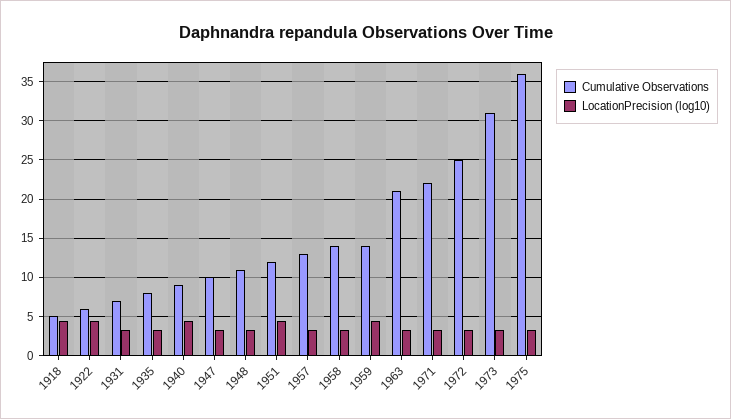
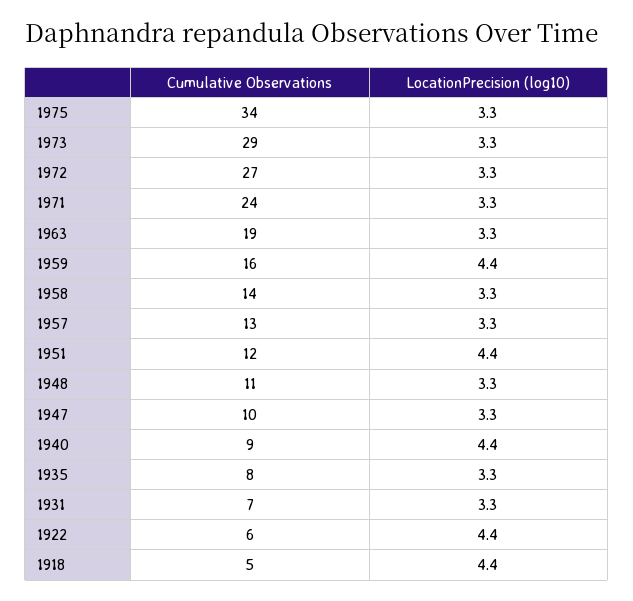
Cumulative Observations, 1959: 14 -> 16
Cumulative Observations, 1963: 21 -> 19
Cumulative Observations, 1971: 22 -> 24
Cumulative Observations, 1972: 25 -> 27
Cumulative Observations, 1973: 31 -> 29
Cumulative Observations, 1975: 36 -> 34

